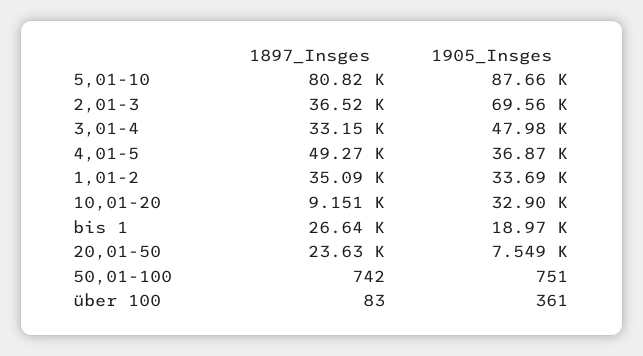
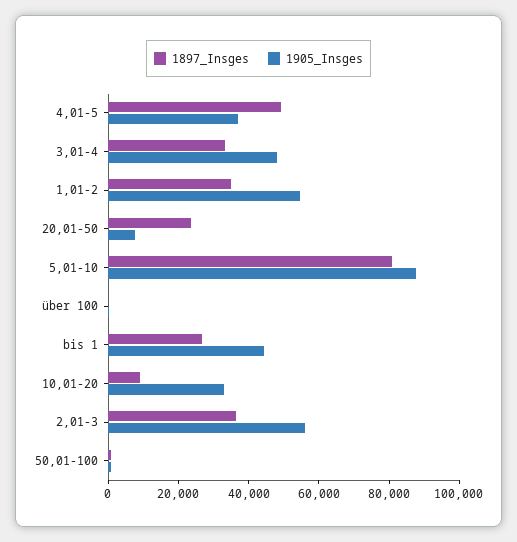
1905_Insges, 2,01-3: 69560 -> 55000
1905_Insges, 1,01-2: 33690 -> 55000
1905_Insges, bis 1: 18970 -> 45000

